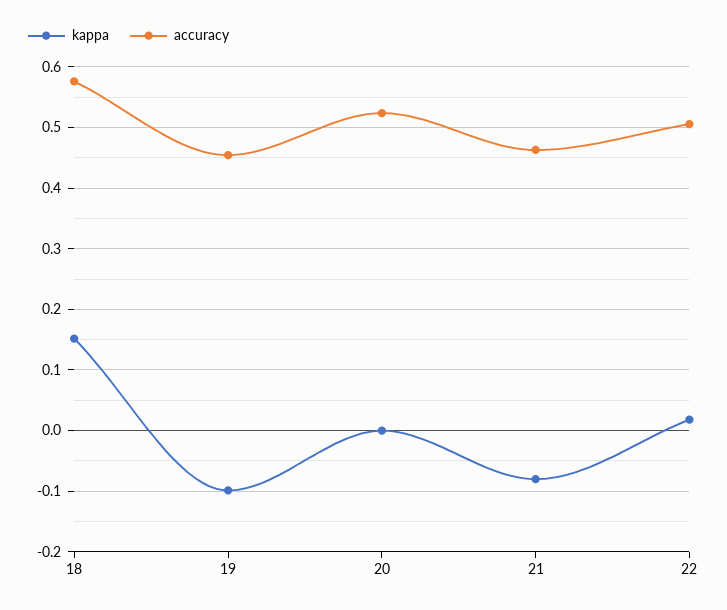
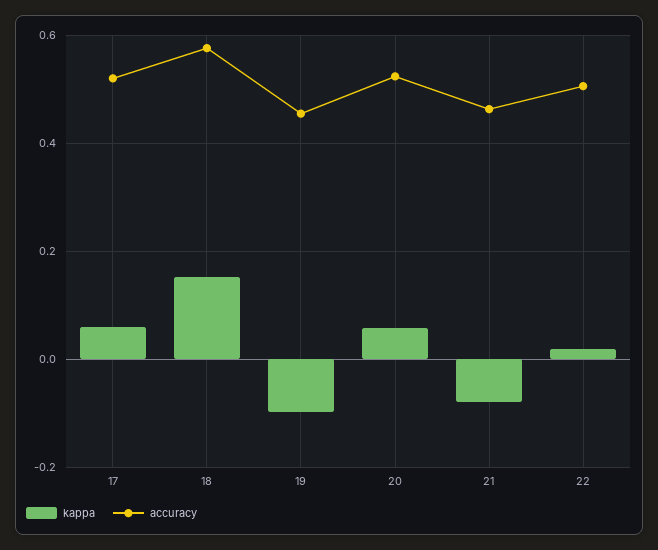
kappa, 20: 0 -> 0.06
kappa, 17: none -> 0.06
accuracy, 17: none -> 0.52

